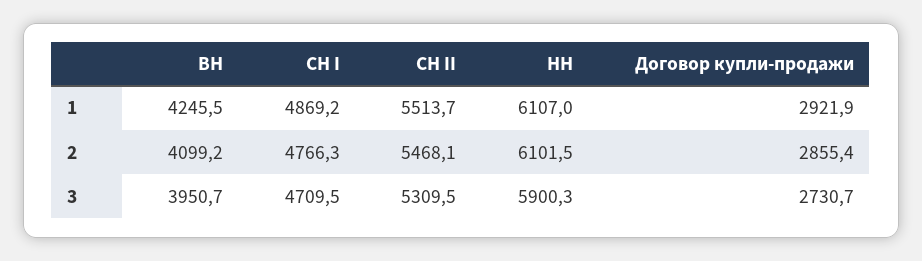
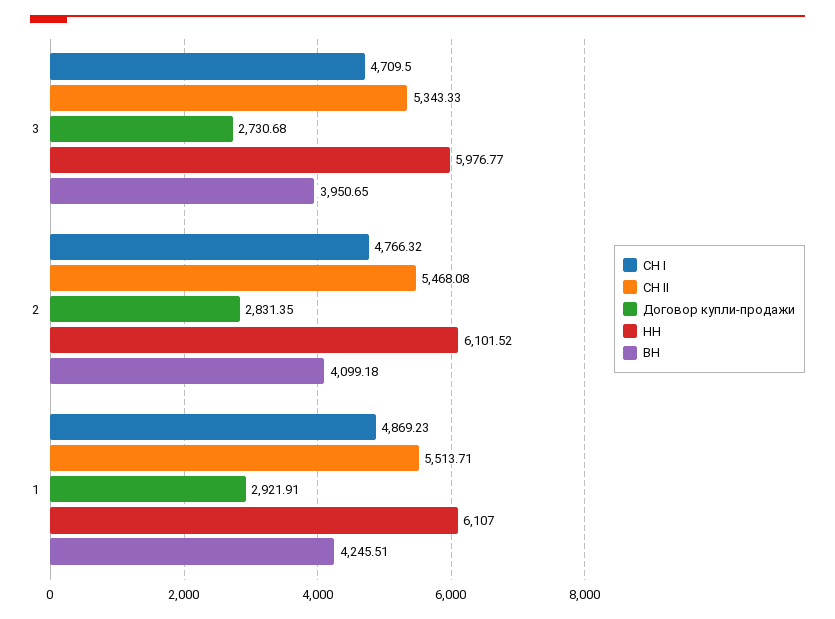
Договор купли-продажи, 2: 2855.4 -> 2831.35
СН II, 3: 5309.5 -> 5343.33
НН, 3: 5900.3 -> 5976.77

